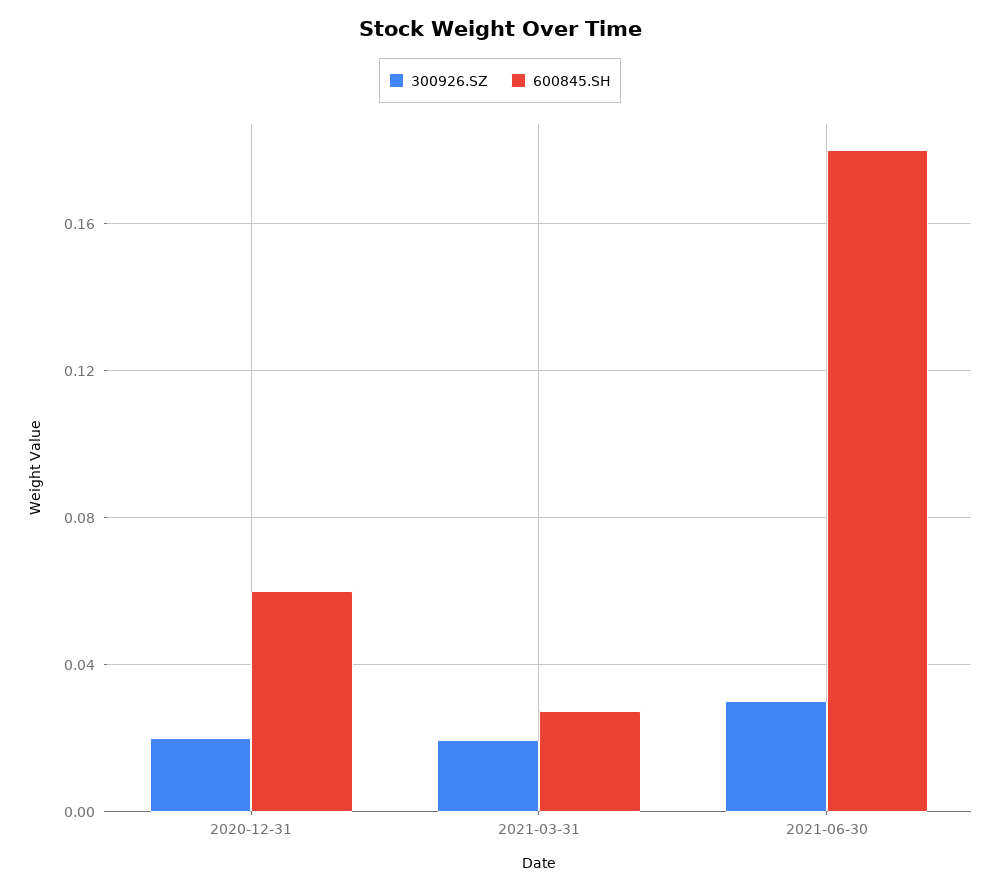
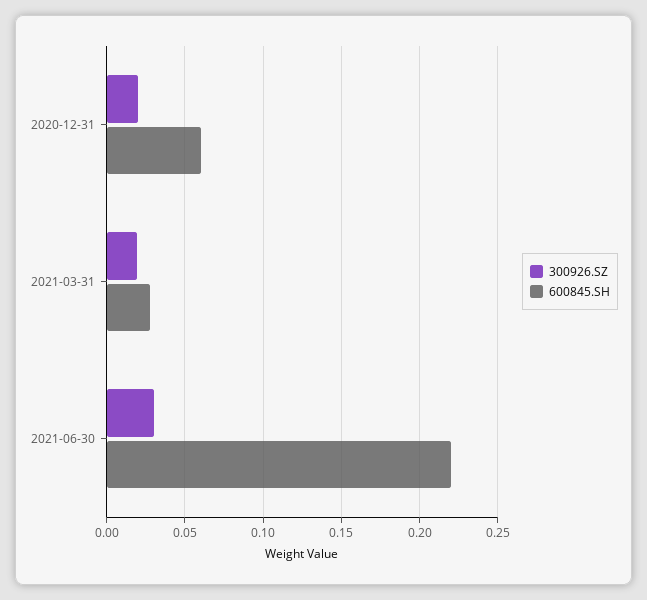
600845.SH, 2021-06-30: 0.18 -> 0.22

